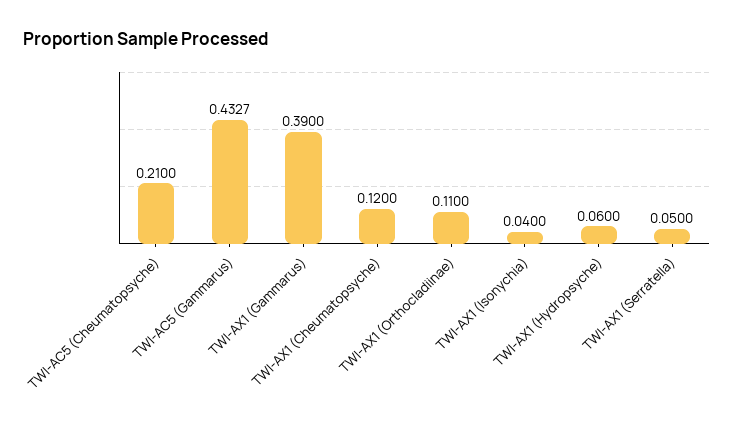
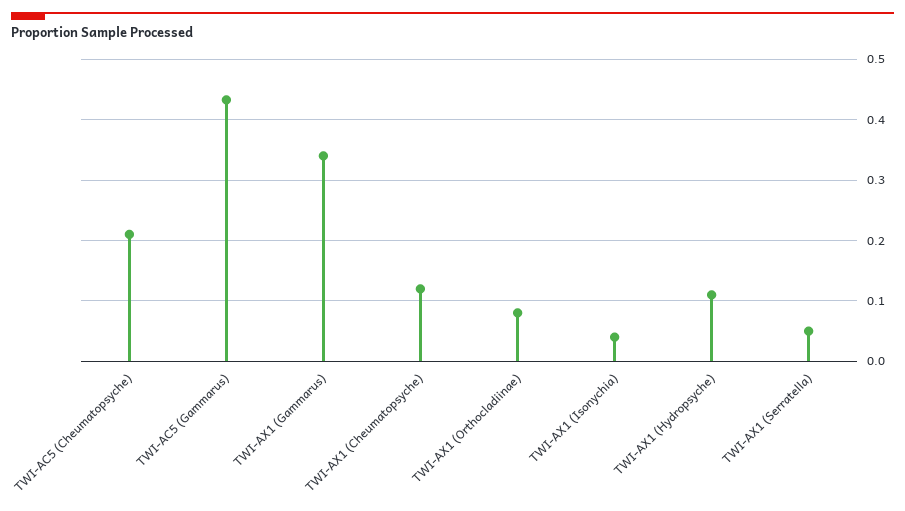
TWI-AX1 (Gammarus): 0.39 -> 0.34
TWI-AX1 (Orthocladiinae): 0.11 -> 0.08
TWI-AX1 (Hydropsyche): 0.06 -> 0.11

